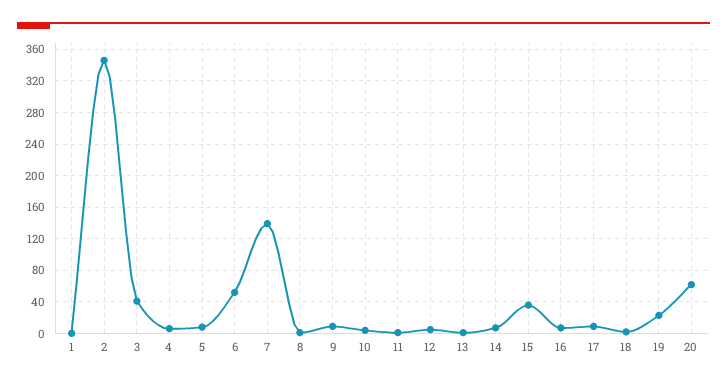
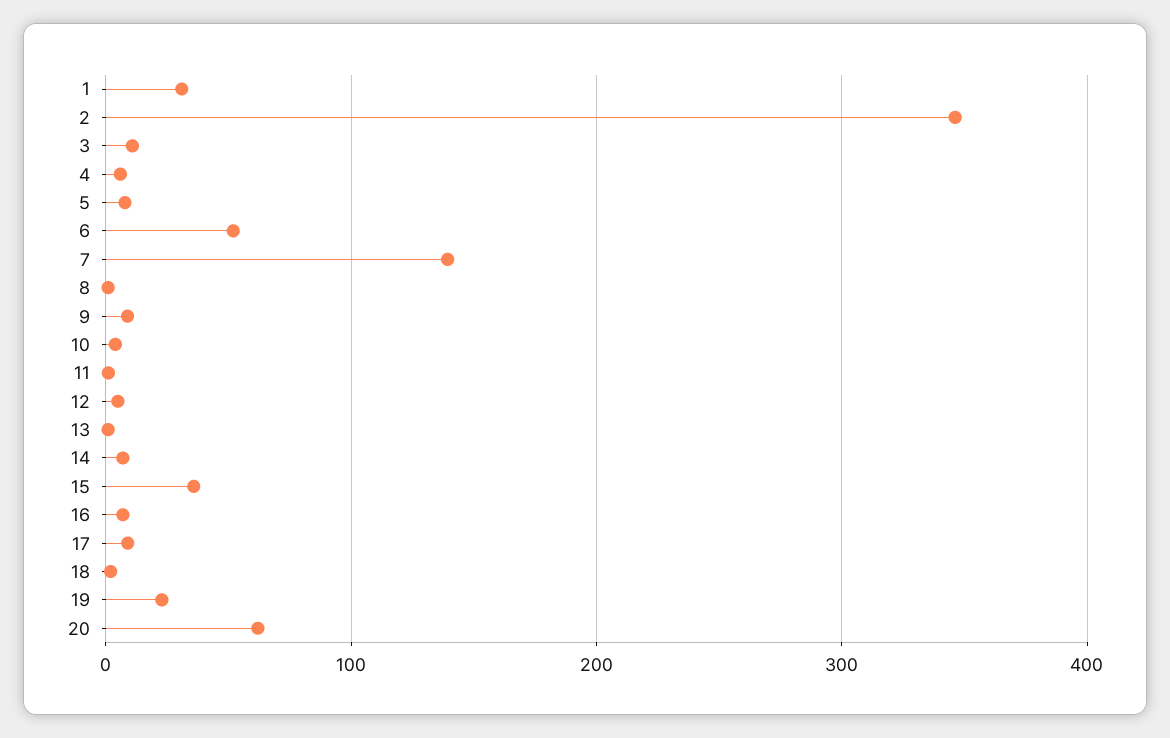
1: 0 -> 30
3: 40 -> 10

